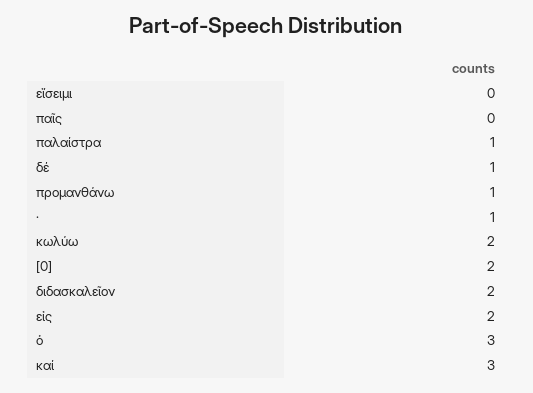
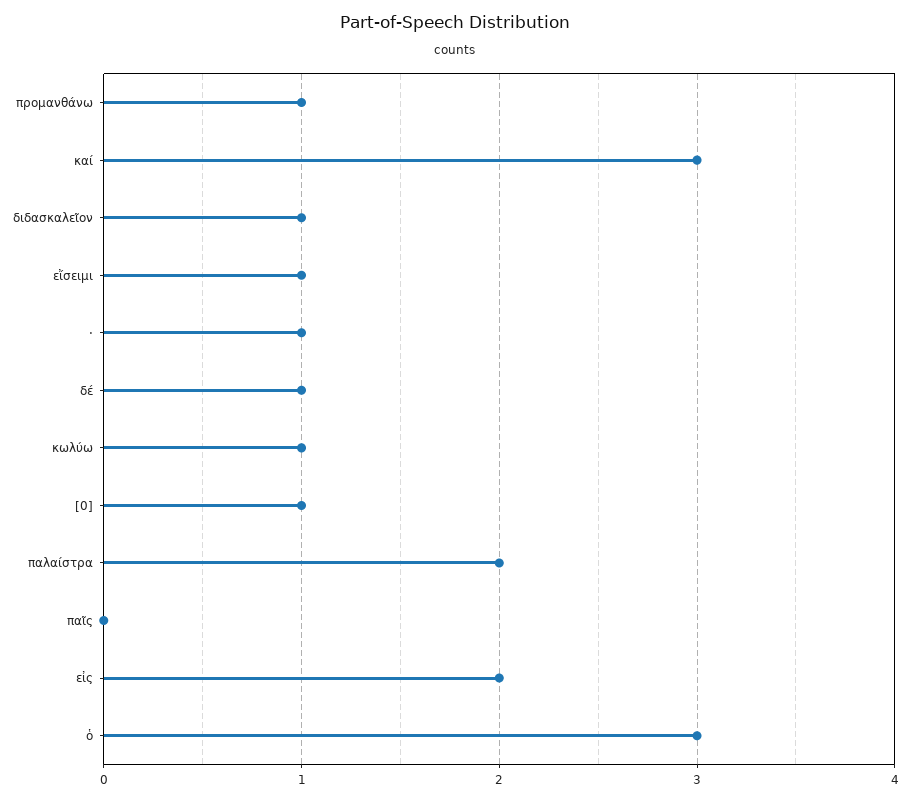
εἴσειμι: 0 -> 1
παλαίστρα: 1 -> 2
κωλύω: 2 -> 1
[0]: 2 -> 1
διδασκαλεῖον: 2 -> 1

